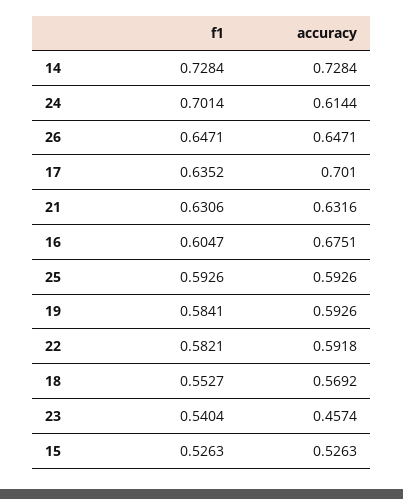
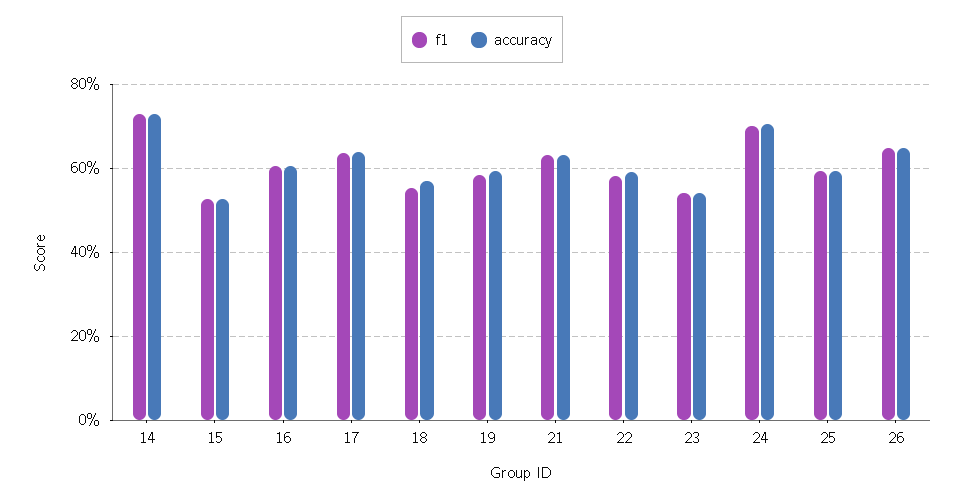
accuracy, 24: 0.6144 -> 0.7
accuracy, 17: 0.701 -> 0.64
accuracy, 16: 0.6751 -> 0.6
accuracy, 23: 0.4574 -> 0.54

